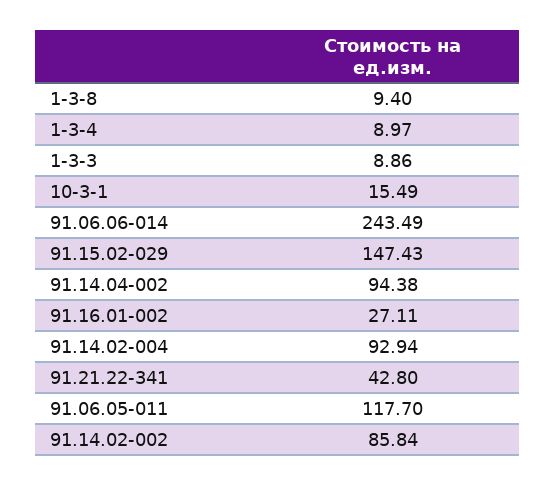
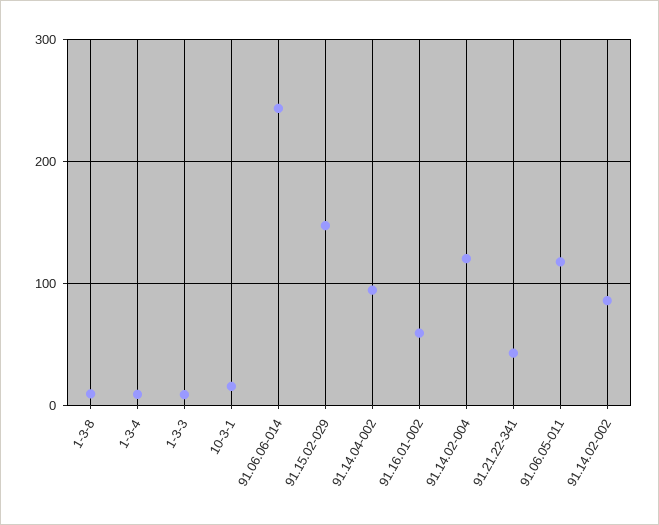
91.16.01-002: 27.11 -> 60
91.14.02-004: 92.94 -> 120

